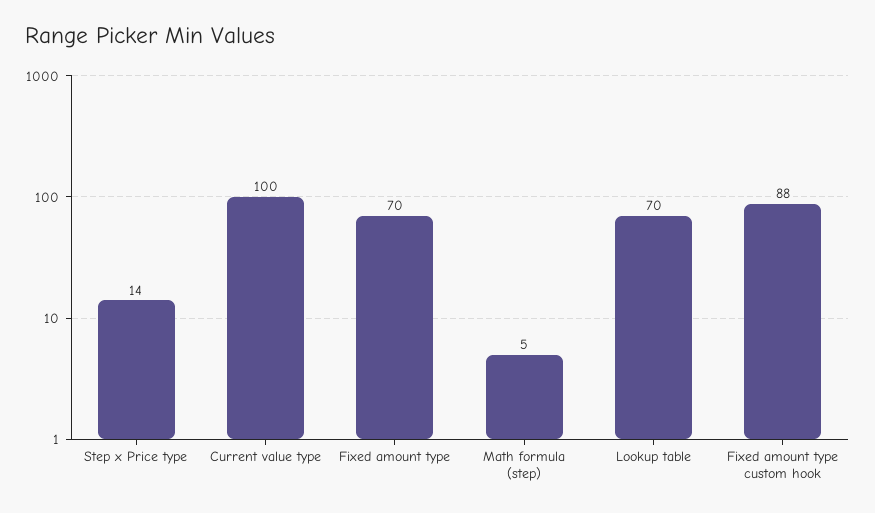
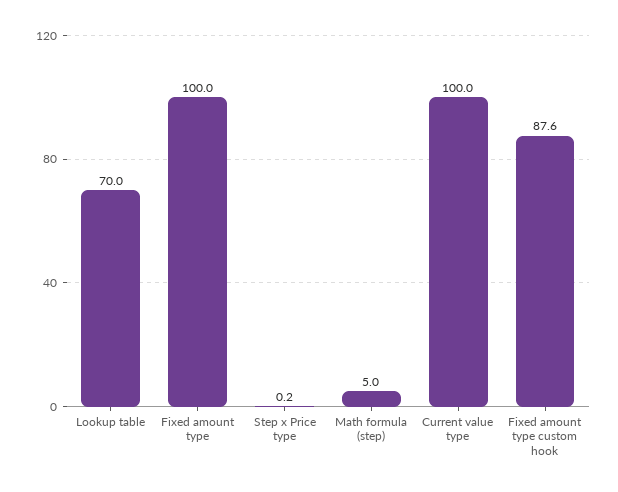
Step x Price type: 14 -> 0.2
Fixed amount type: 70 -> 100

